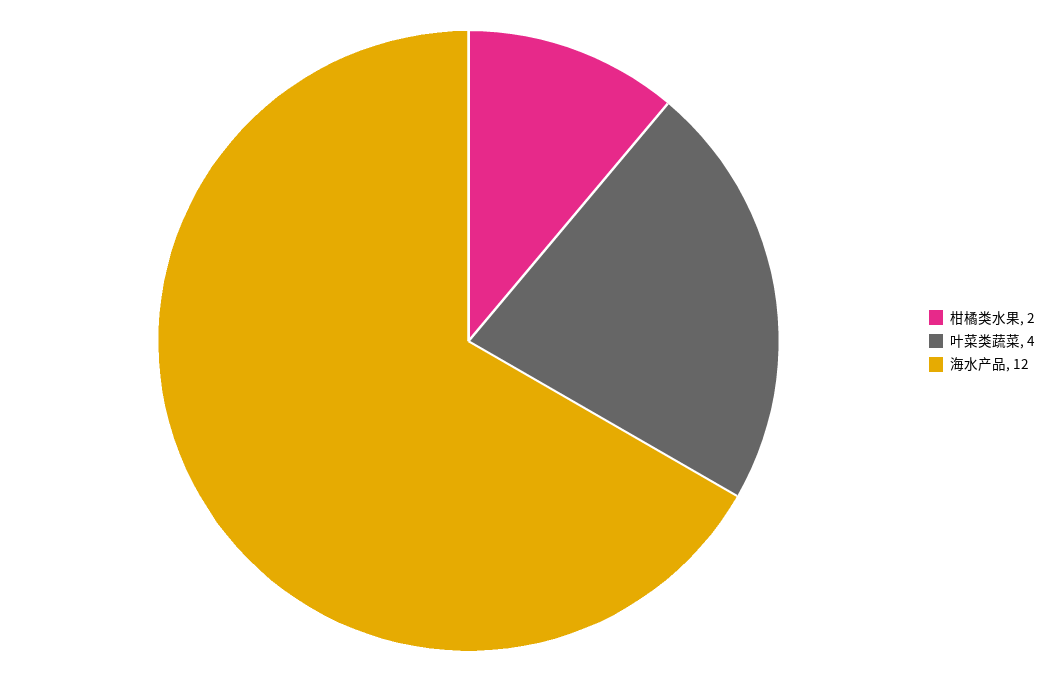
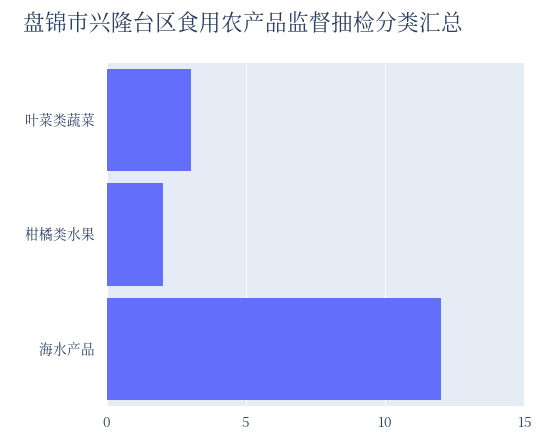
叶菜类蔬菜: 4 -> 3

